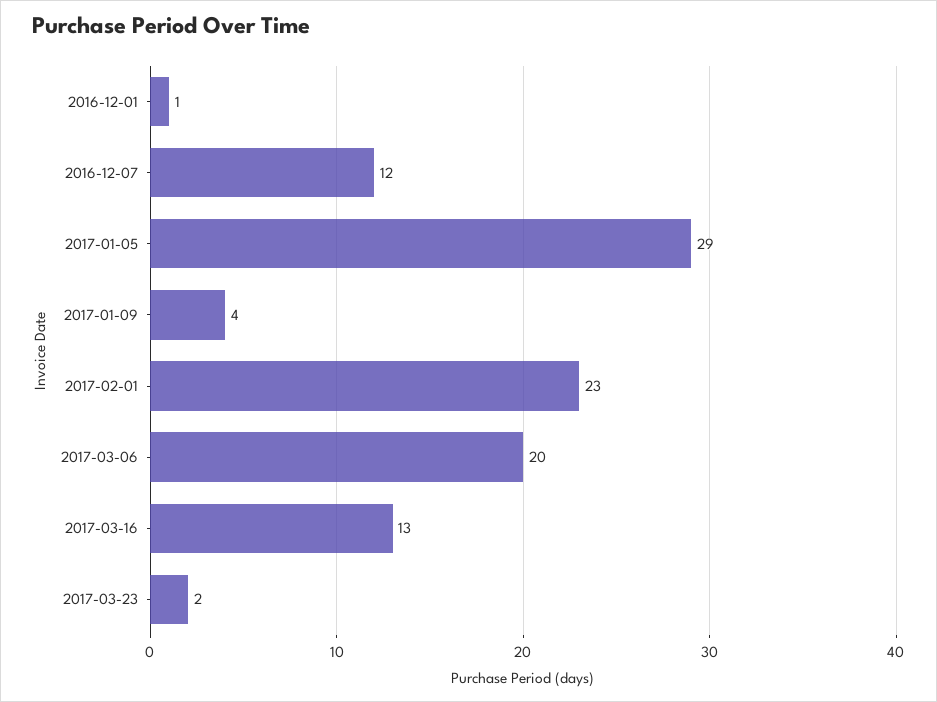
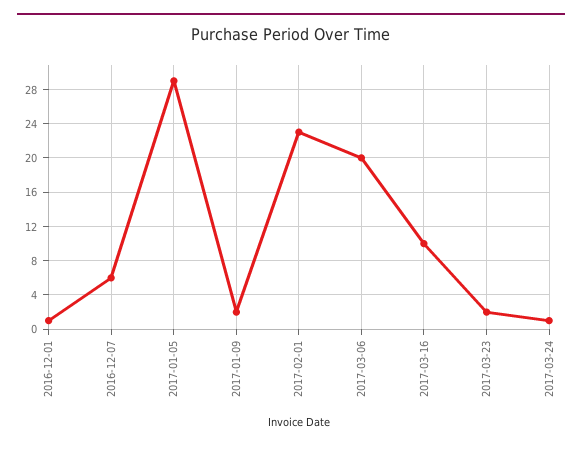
2016-12-07: 12 -> 6
2017-01-09: 4 -> 2
2017-03-16: 13 -> 10
2017-03-24: none -> 1

